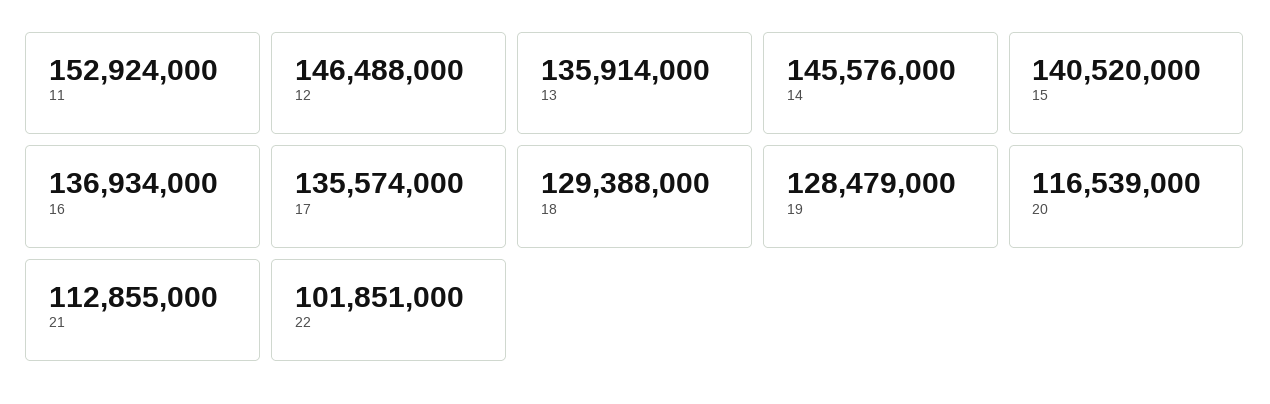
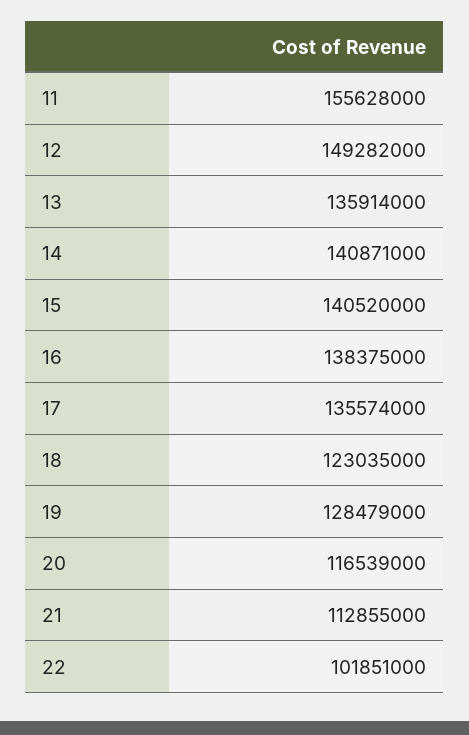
11: 152924000 -> 155628000
12: 146488000 -> 149282000
14: 145576000 -> 140871000
16: 136934000 -> 138375000
18: 129388000 -> 123035000

